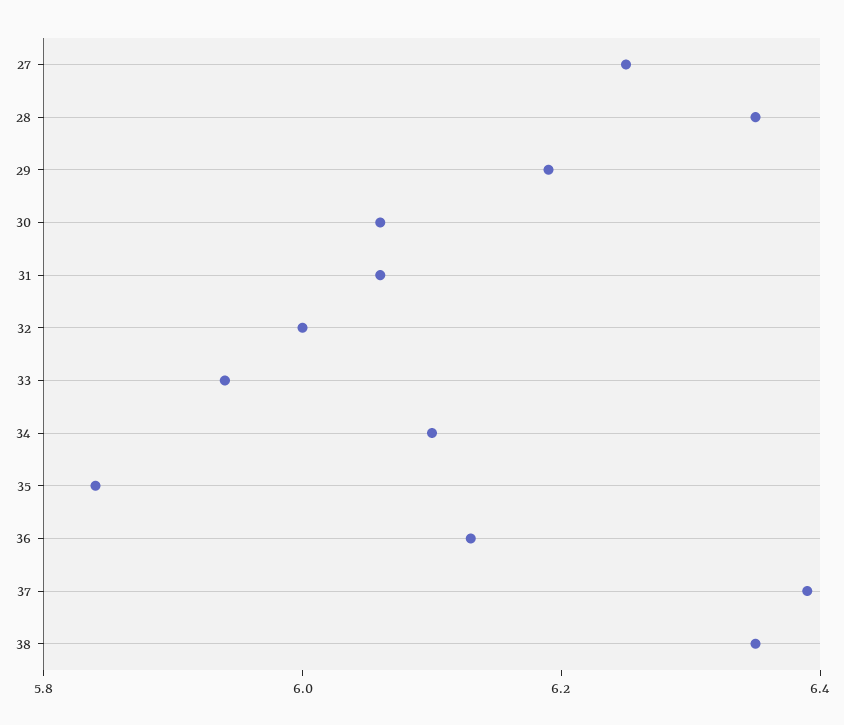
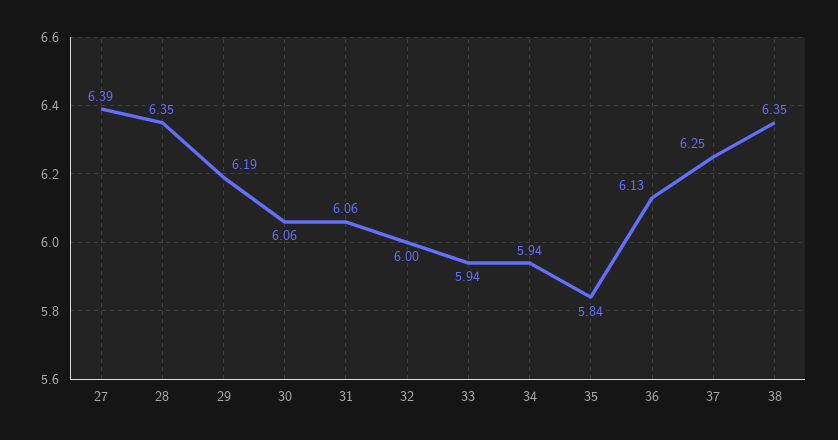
27: 6.25 -> 6.39
34: 6.1 -> 5.94
37: 6.4 -> 6.25

